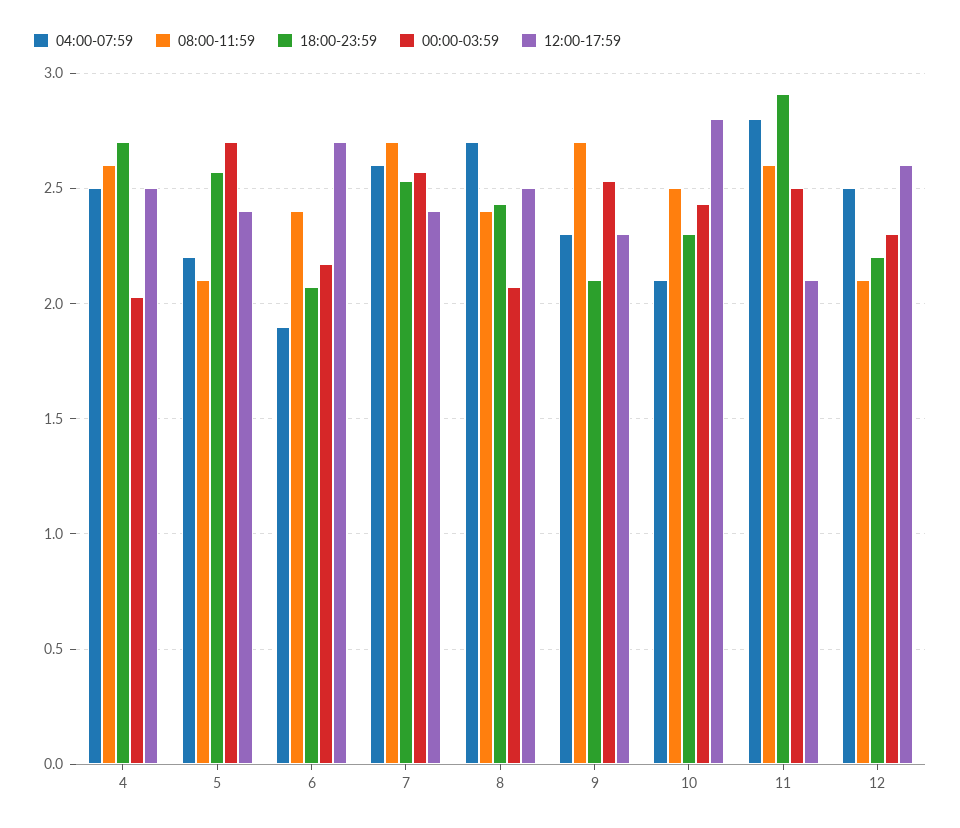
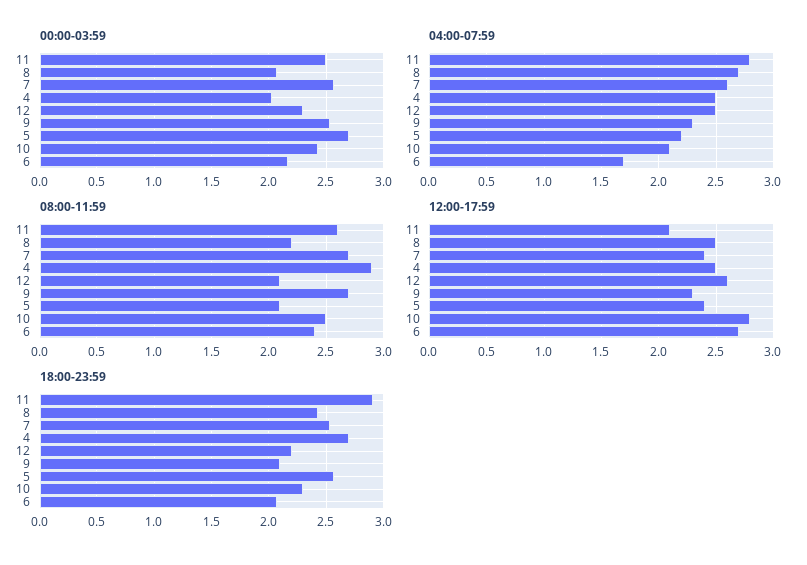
08:00-11:59, 4: 2.6 -> 2.9
04:00-07:59, 6: 1.9 -> 1.7
08:00-11:59, 8: 2.4 -> 2.2

